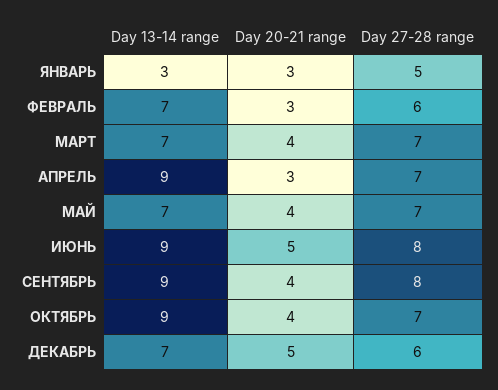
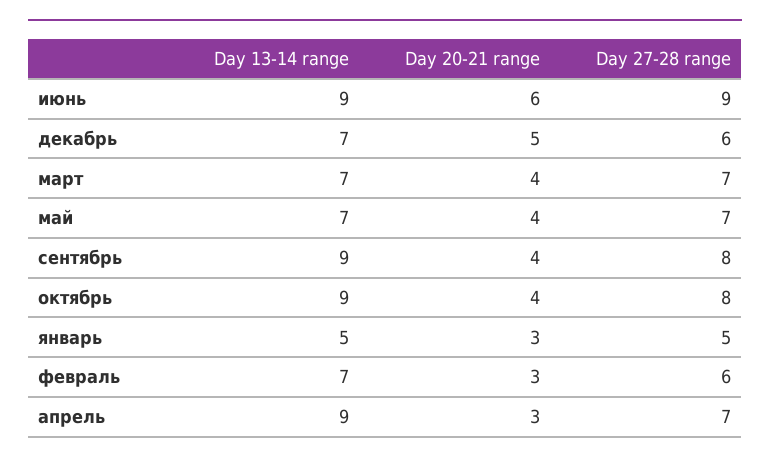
Day 13-14 range, ЯНВАРЬ: 3 -> 5
Day 20-21 range, ИЮНЬ: 5 -> 6
Day 27-28 range, ИЮНЬ: 8 -> 9
Day 27-28 range, ОКТЯБРЬ: 7 -> 8

